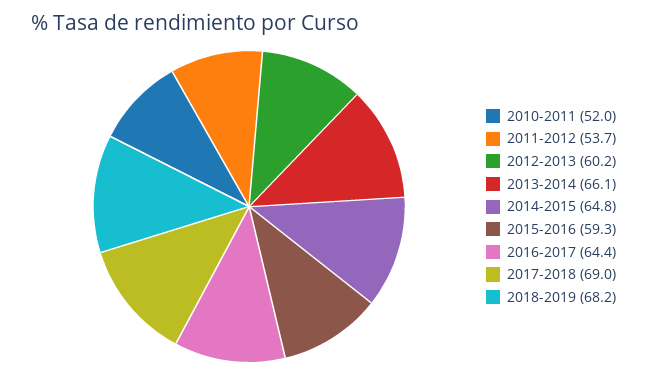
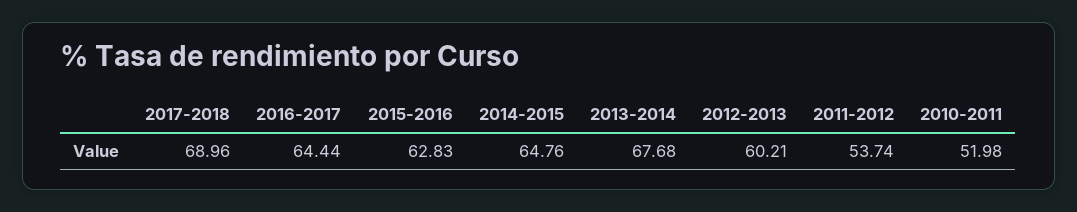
2013-2014: 66.1 -> 67.68
2015-2016: 59.3 -> 62.83
2018-2019: 68.2 -> none

